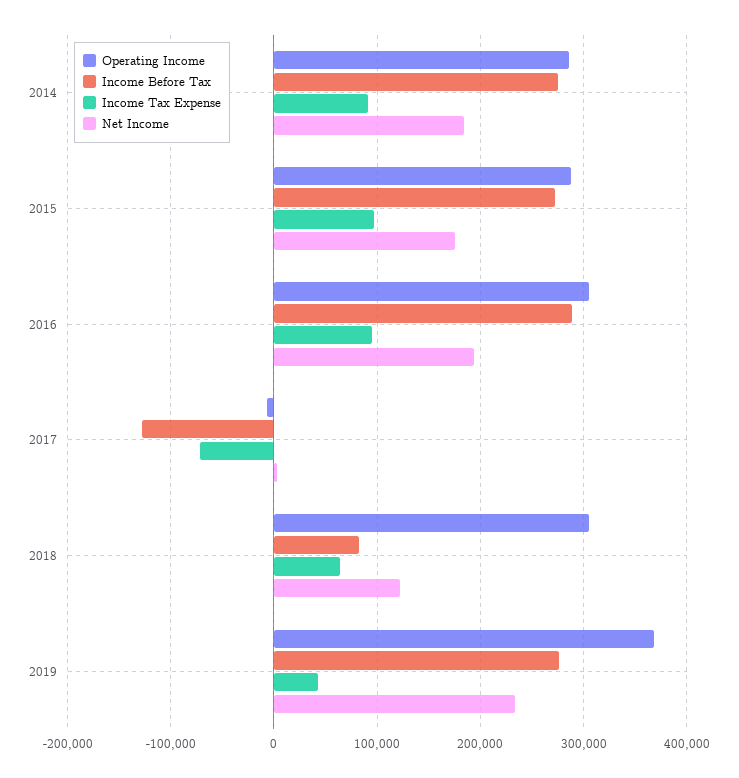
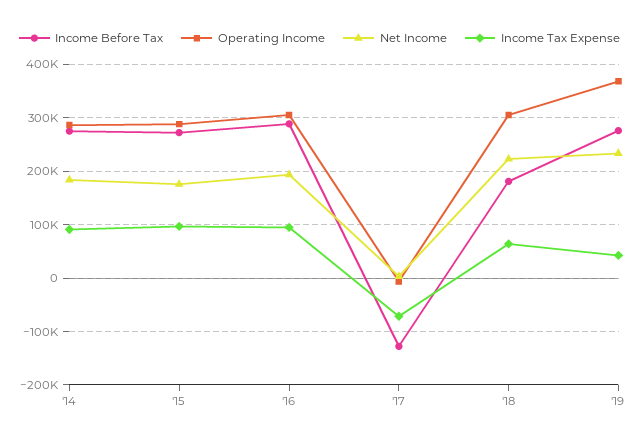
Income Before Tax, 2018: 80000 -> 180000
Net Income, 2018: 120000 -> 220000

